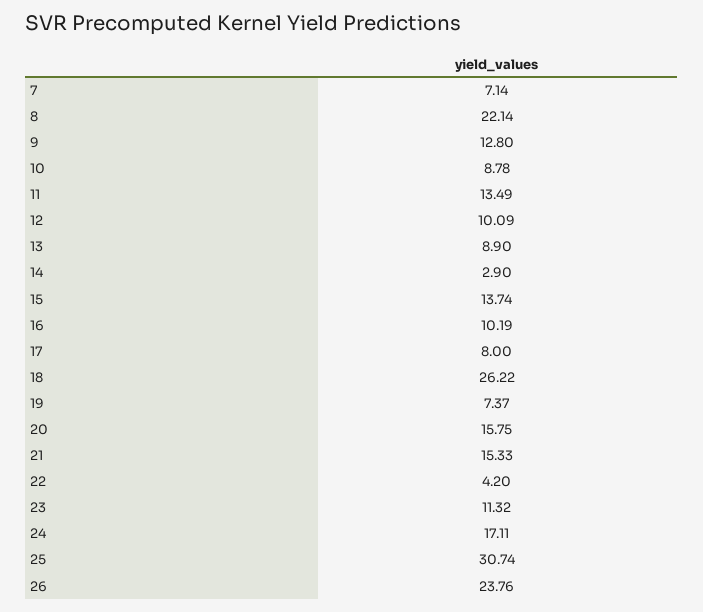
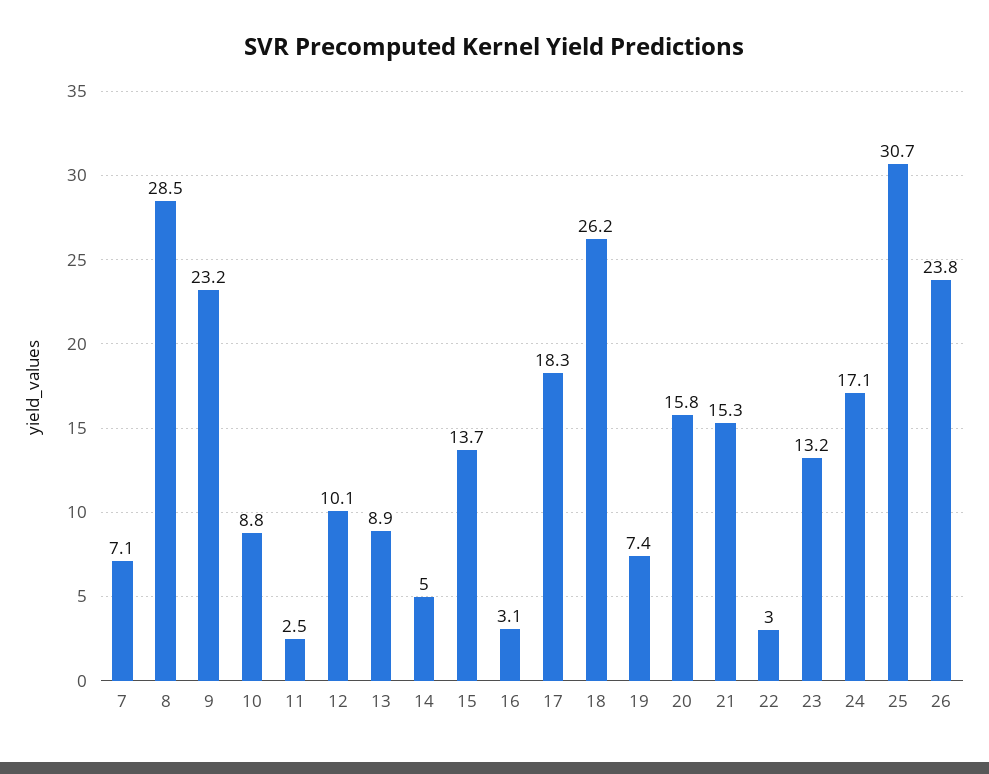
8: 22.14 -> 28.5
9: 12.8 -> 23.2
11: 13.49 -> 2.5
14: 2.9 -> 5
16: 10.19 -> 3.1
17: 8 -> 18.3
22: 4.2 -> 3
23: 11.32 -> 13.2

